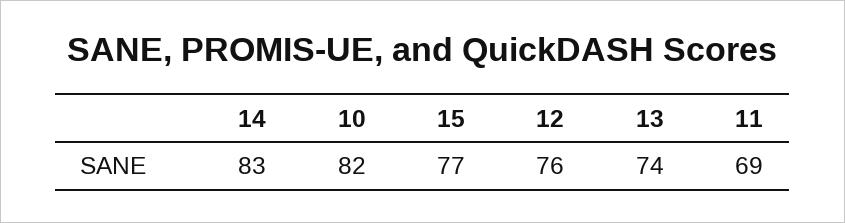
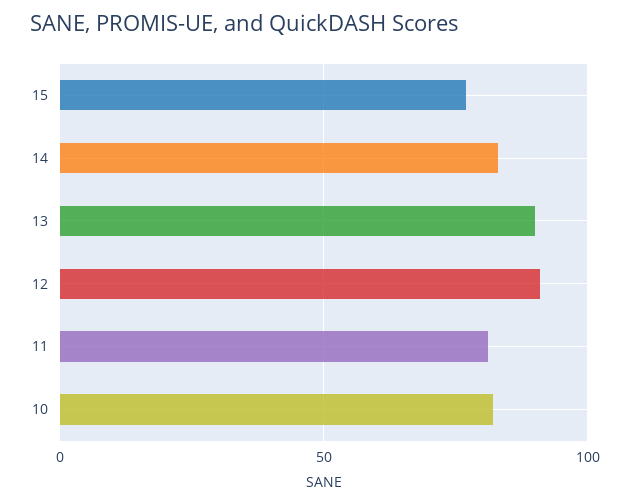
12: 76 -> 90
13: 74 -> 90
11: 69 -> 80

